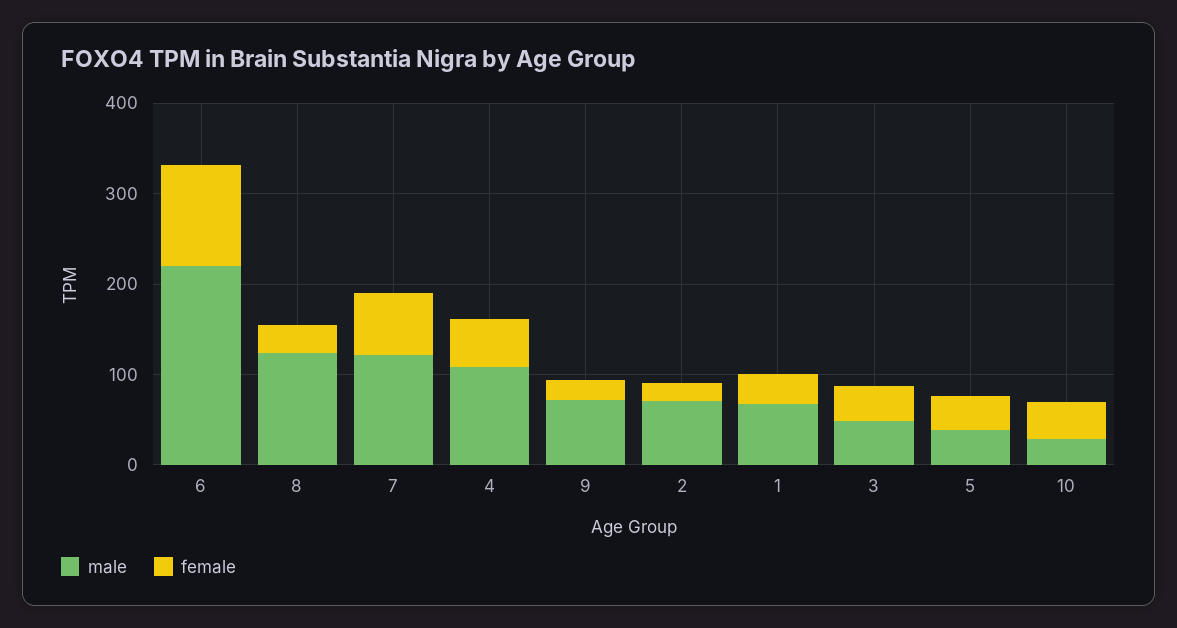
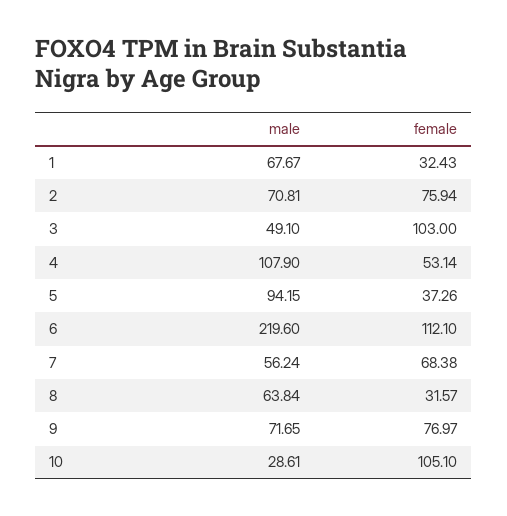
male, 8: 120 -> 63.84
male, 7: 120 -> 56.24
female, 9: 20 -> 76.97
female, 2: 20 -> 75.94
female, 3: 40 -> 103
male, 5: 40 -> 94.15
female, 10: 40 -> 105.1

